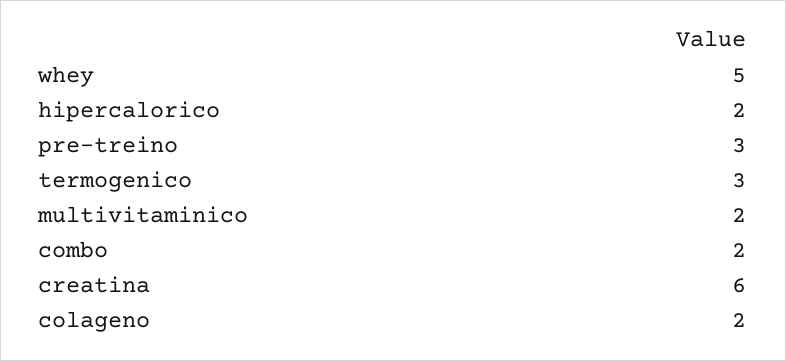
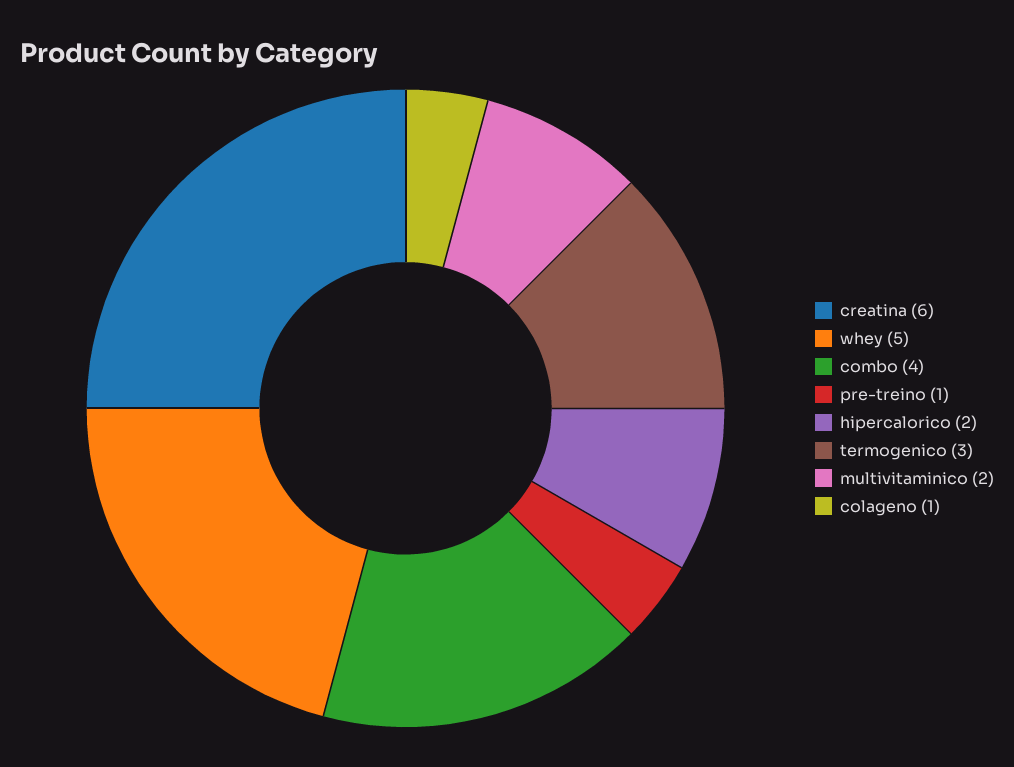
pre-treino: 3 -> 1
combo: 2 -> 4
colageno: 2 -> 1

